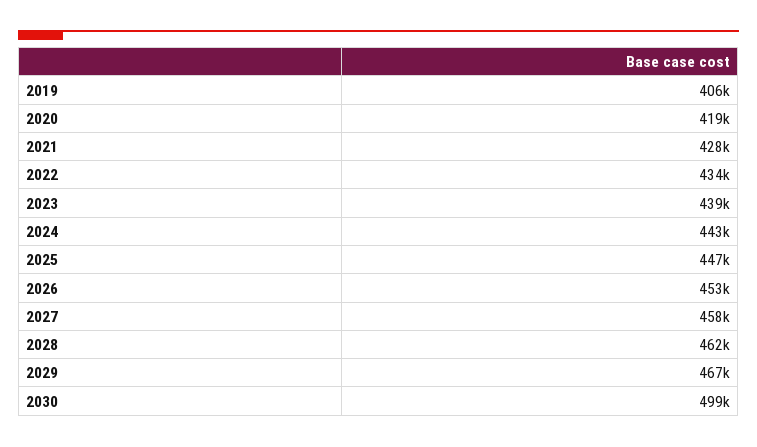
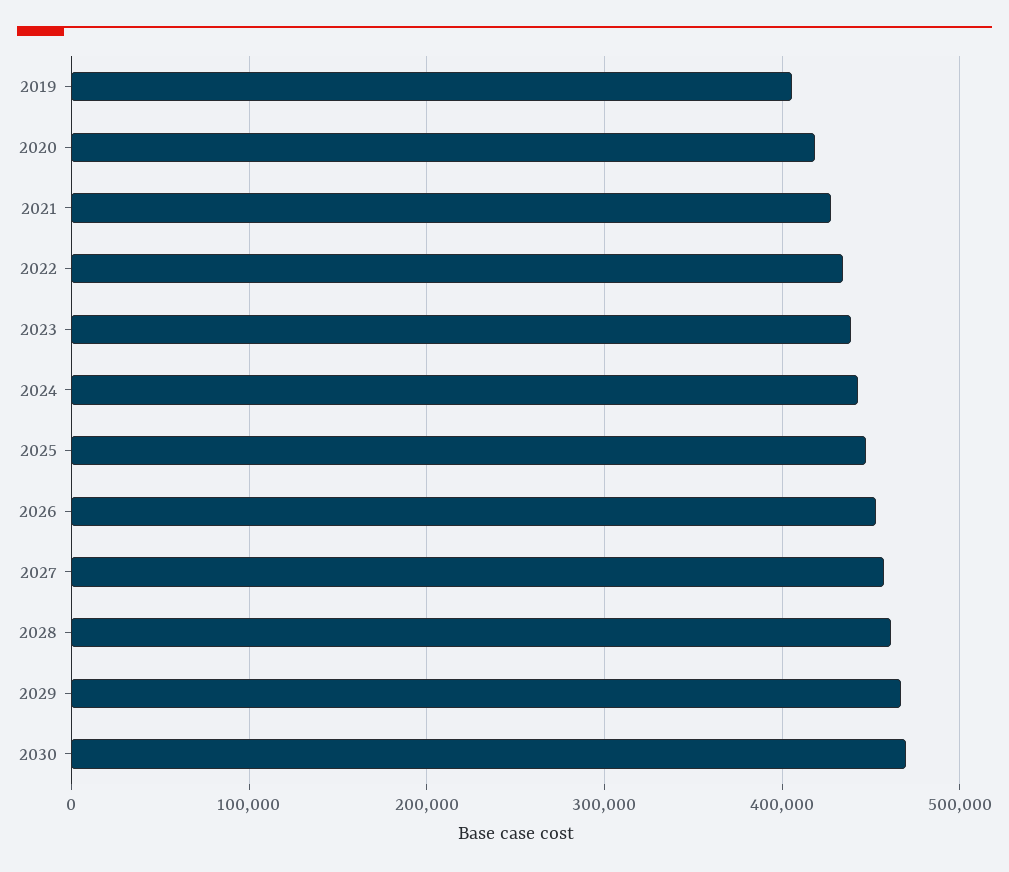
2030: 499000 -> 470000

